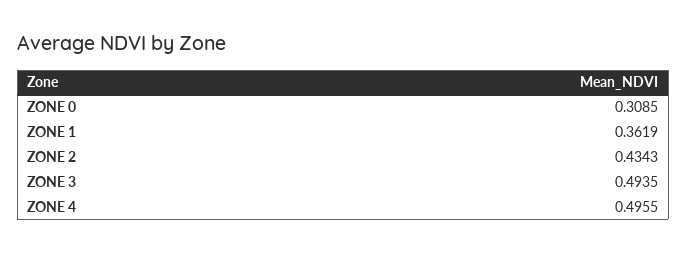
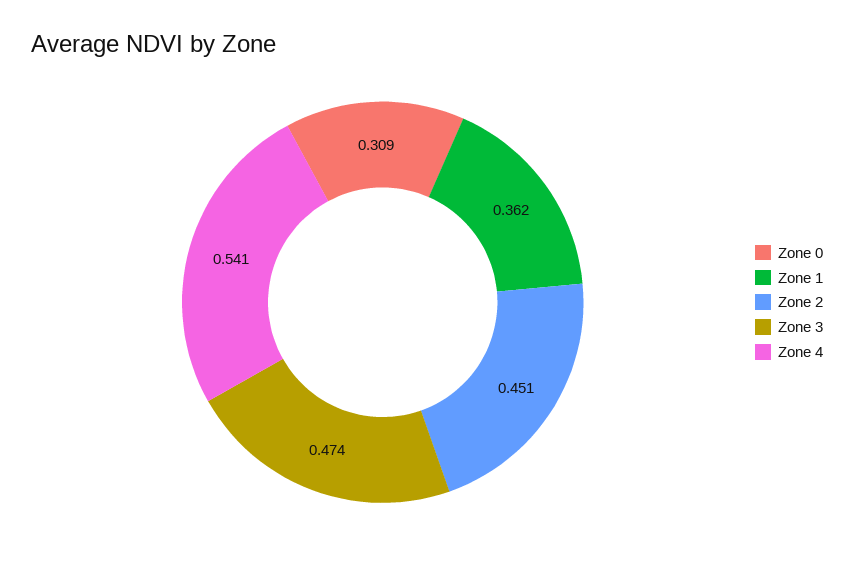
ZONE 2: 0.4343 -> 0.451
ZONE 3: 0.4935 -> 0.474
ZONE 4: 0.4955 -> 0.541

